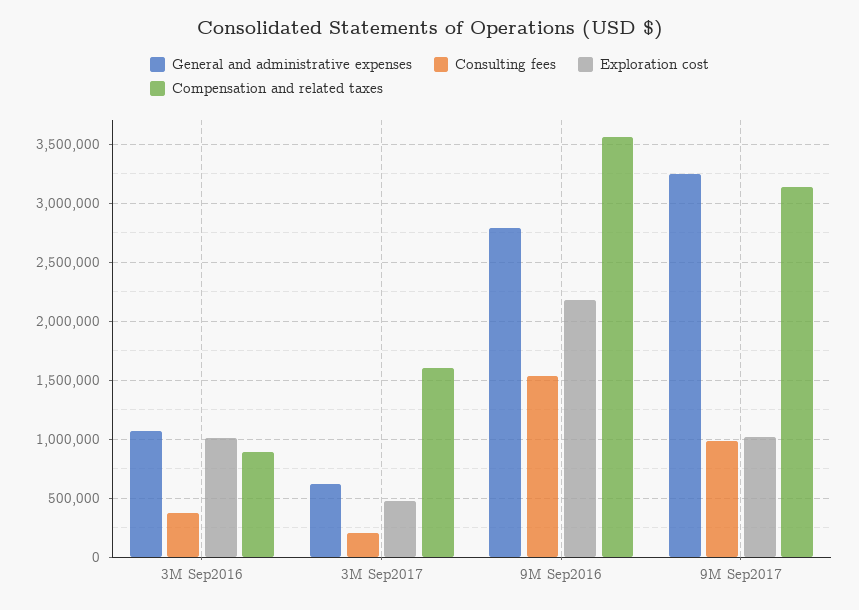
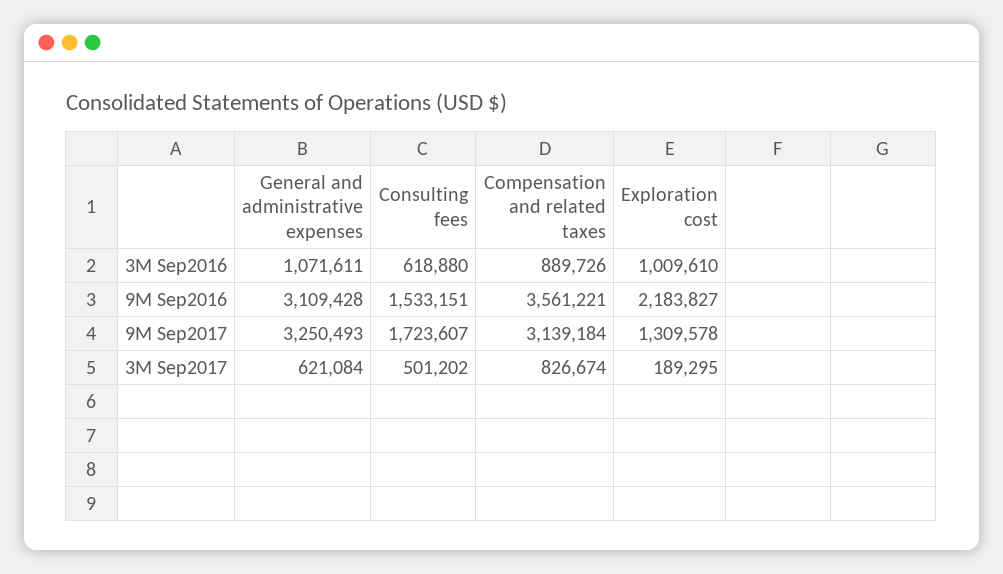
Consulting fees, 3M Sep2016: 400000 -> 618880
Consulting fees, 3M Sep2017: 200000 -> 501202
Exploration cost, 3M Sep2017: 500000 -> 189295
Compensation and related taxes, 3M Sep2017: 1600000 -> 826674
General and administrative expenses, 9M Sep2016: 2800000 -> 3109428
Consulting fees, 9M Sep2017: 1000000 -> 1723607
Exploration cost, 9M Sep2017: 1000000 -> 1309578

